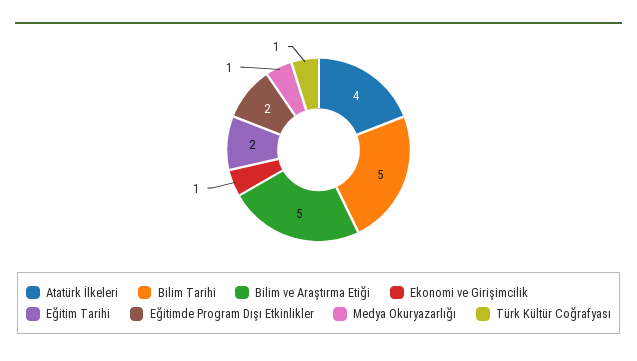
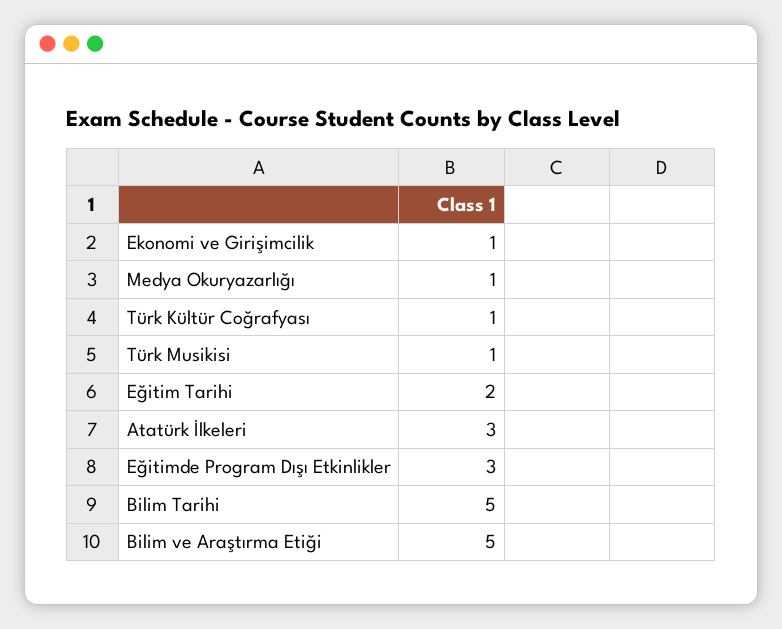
Atatürk İlkeleri: 4 -> 3
Eğitimde Program Dışı Etkinlikler: 2 -> 3
Türk Musikisi: none -> 1

